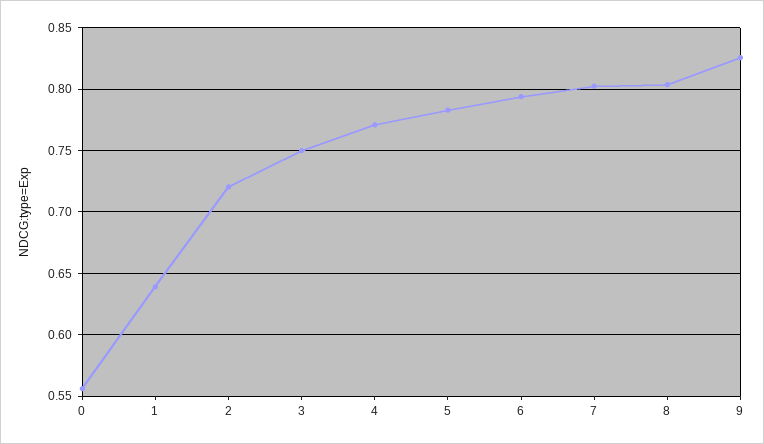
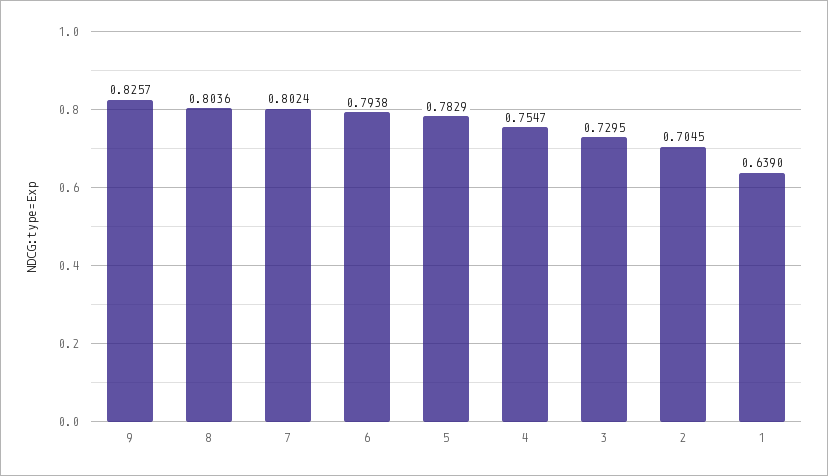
0: 0.555 -> none
2: 0.72 -> 0.7045
3: 0.75 -> 0.7295
4: 0.77 -> 0.7547

